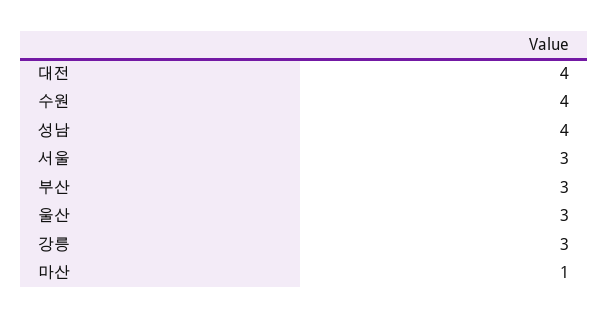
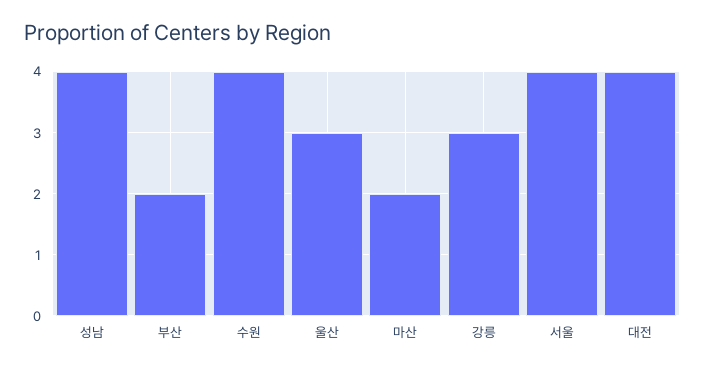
서울: 3 -> 4
부산: 3 -> 2
마산: 1 -> 2

